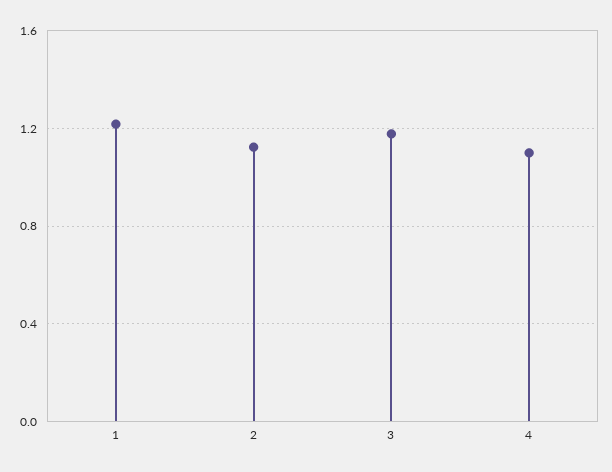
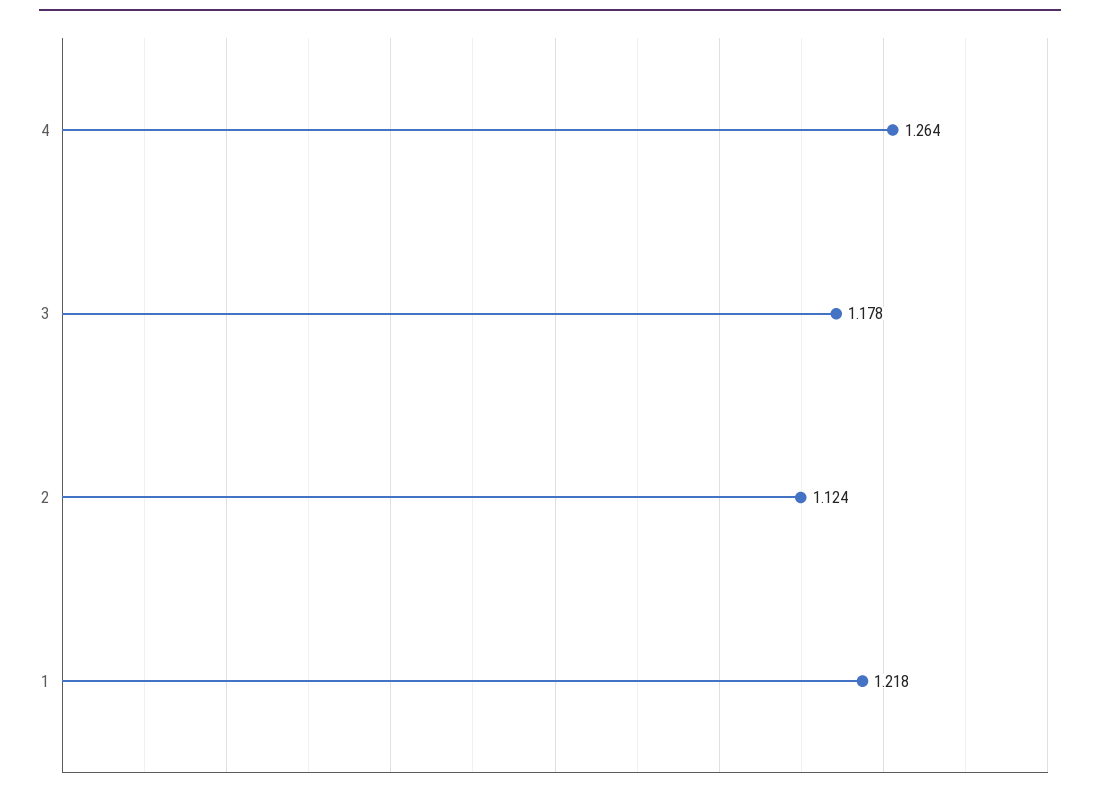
4: 1.1 -> 1.264

